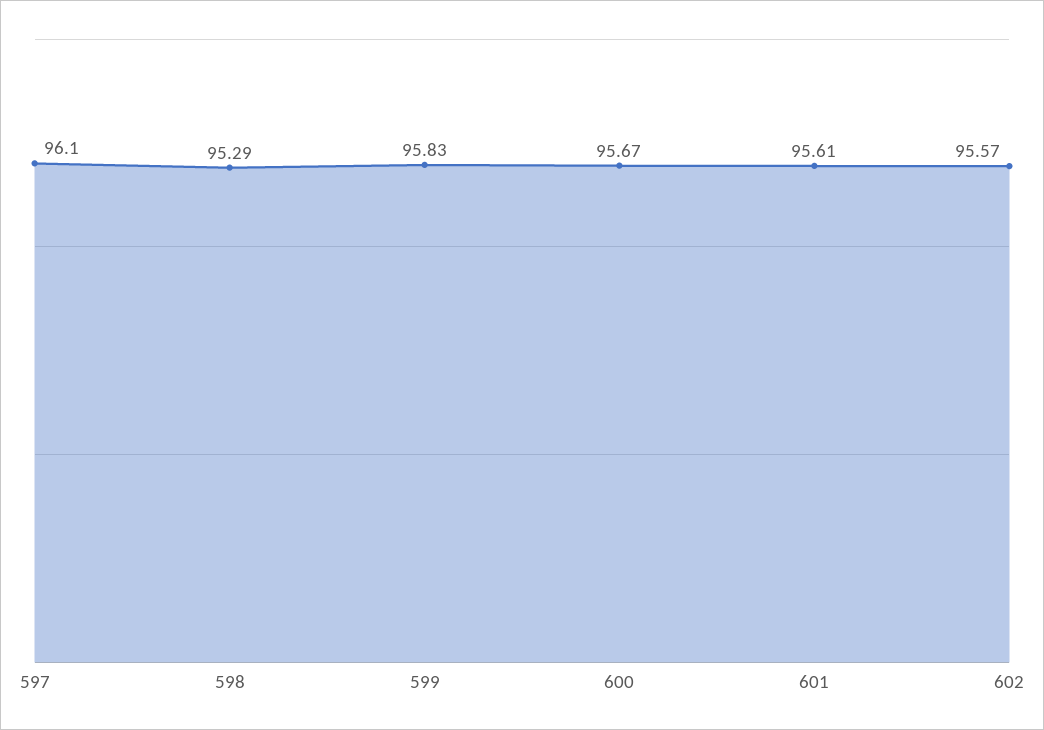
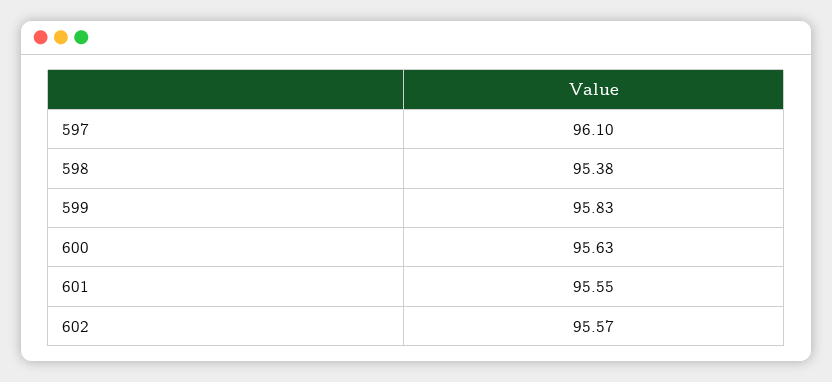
598: 95.29 -> 95.38
600: 95.67 -> 95.63
601: 95.61 -> 95.55

